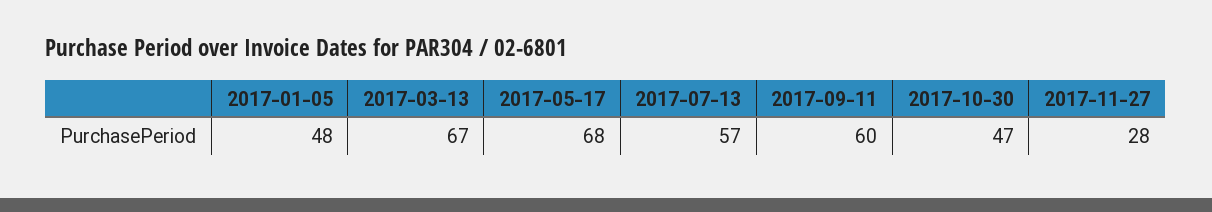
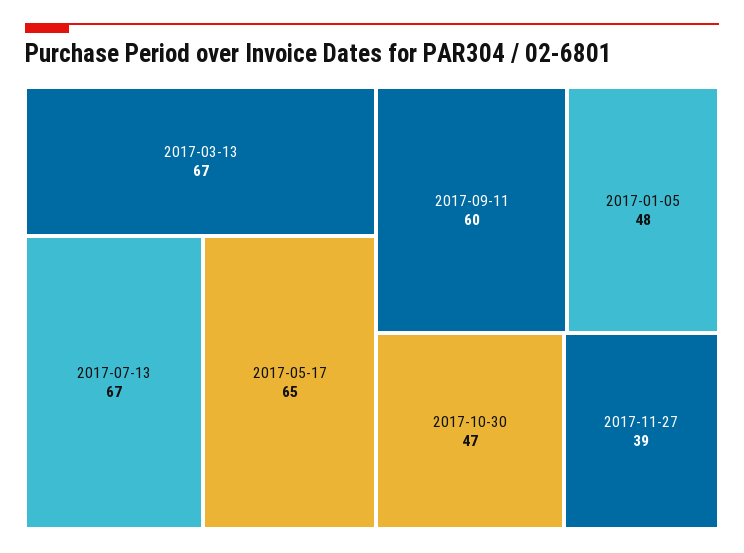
2017-05-17: 68 -> 65
2017-07-13: 57 -> 67
2017-11-27: 28 -> 39

